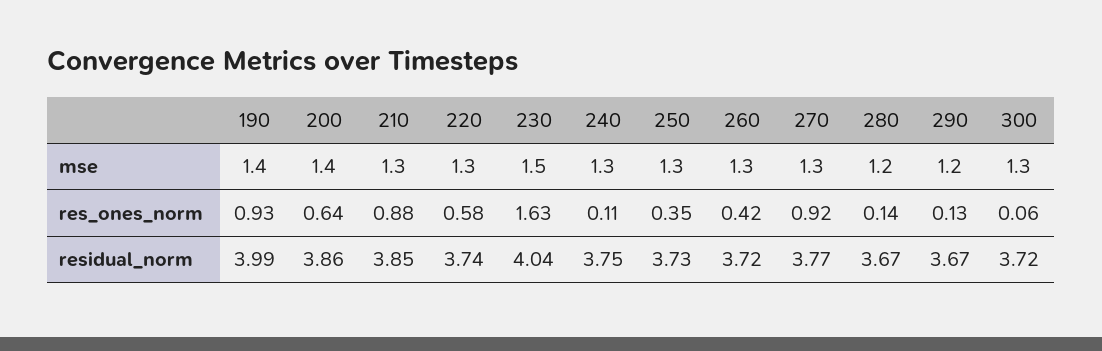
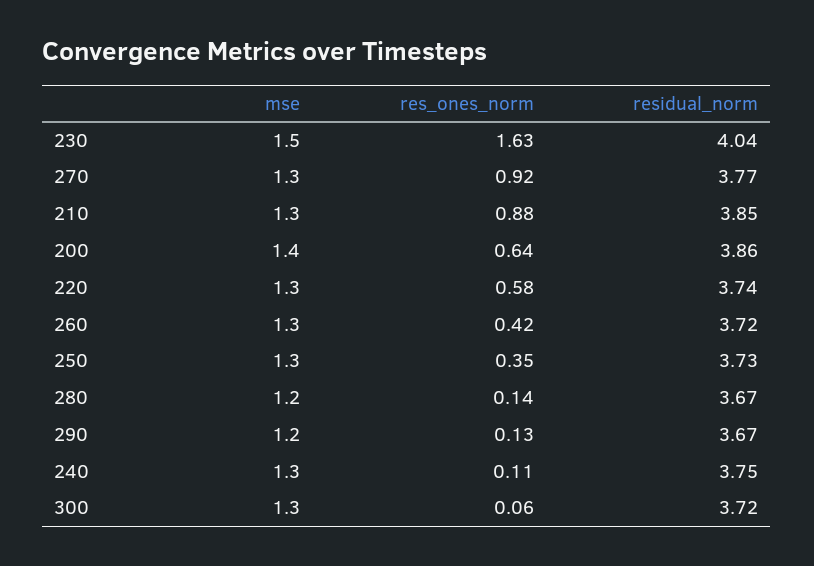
190, mse: 1.4 -> none
190, res_ones_norm: 0.93 -> none
190, residual_norm: 3.99 -> none

